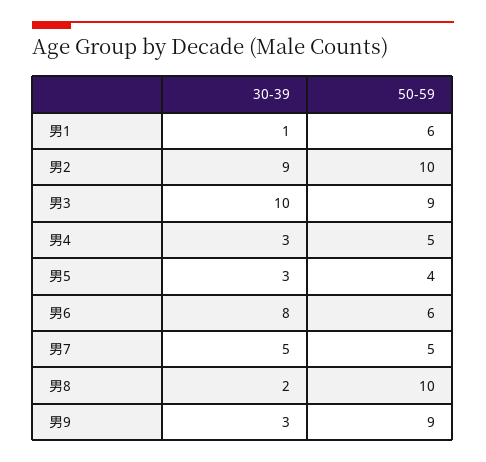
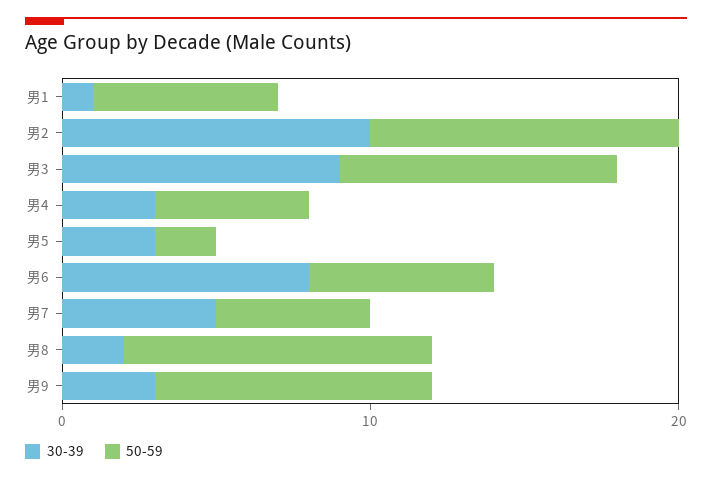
30-39, 男2: 9 -> 10
30-39, 男3: 10 -> 9
50-59, 男5: 4 -> 2

